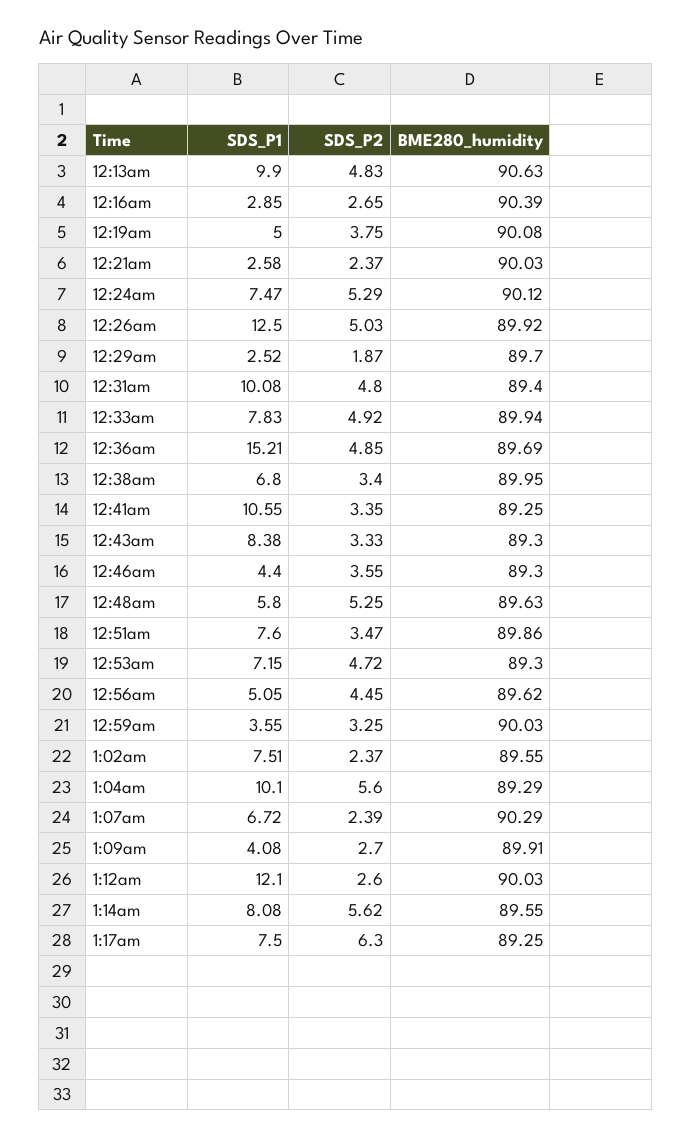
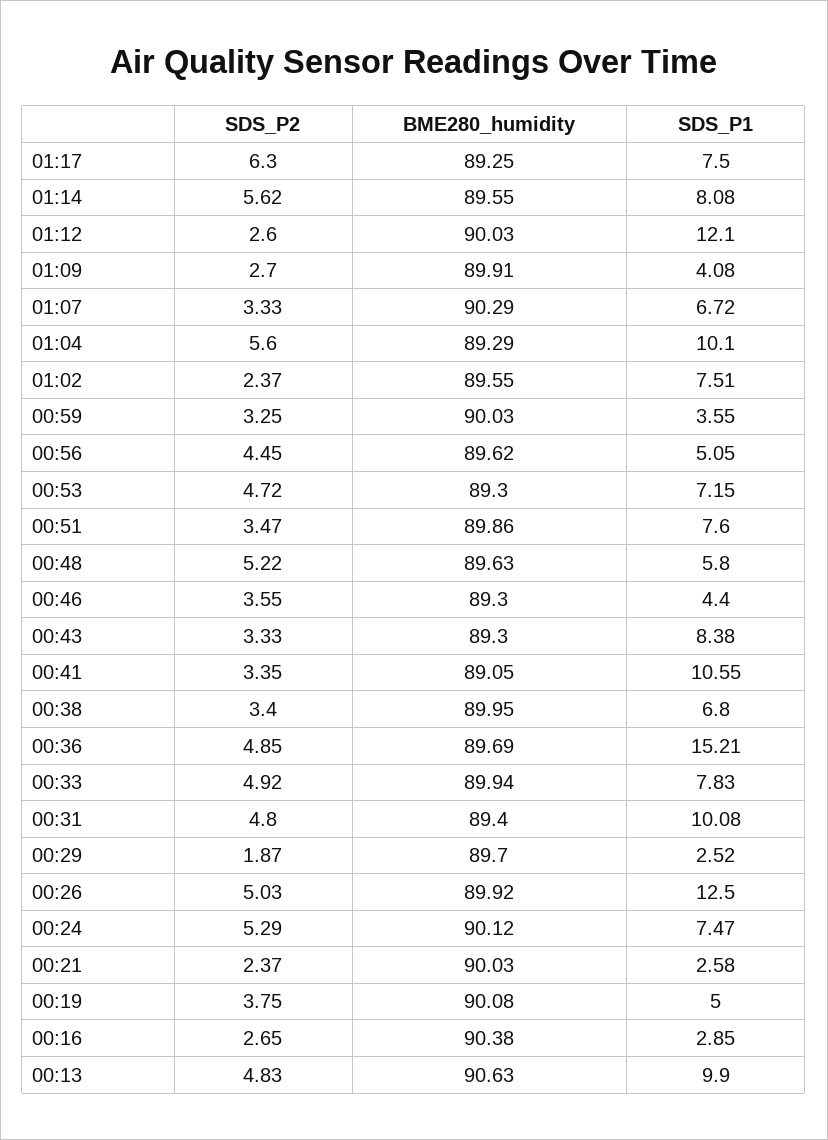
BME280_humidity, 12:16am: 90.39 -> 90.38
BME280_humidity, 12:41am: 89.25 -> 89.05
SDS_P2, 12:48am: 5.25 -> 5.22
SDS_P2, 1:07am: 2.39 -> 3.33

